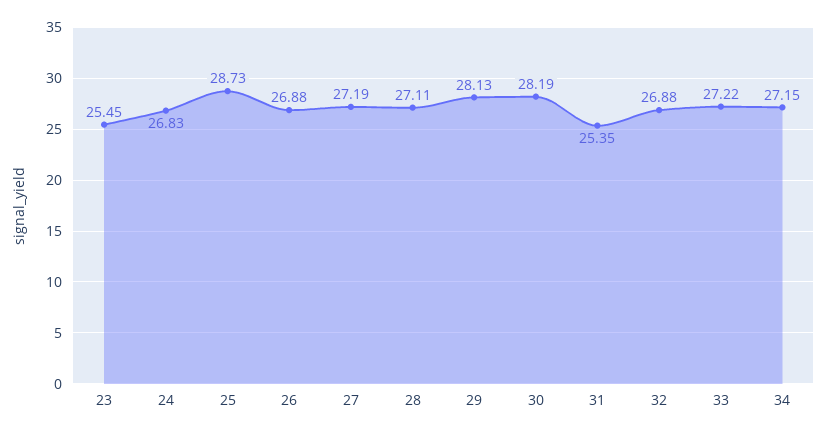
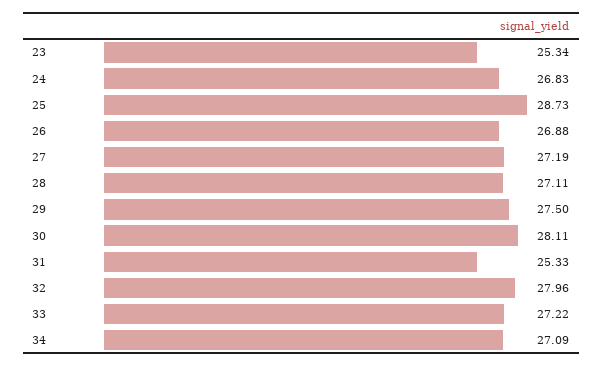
23: 25.45 -> 25.34
29: 28.13 -> 27.5
30: 28.19 -> 28.11
31: 25.35 -> 25.33
32: 26.88 -> 27.96
34: 27.15 -> 27.09

